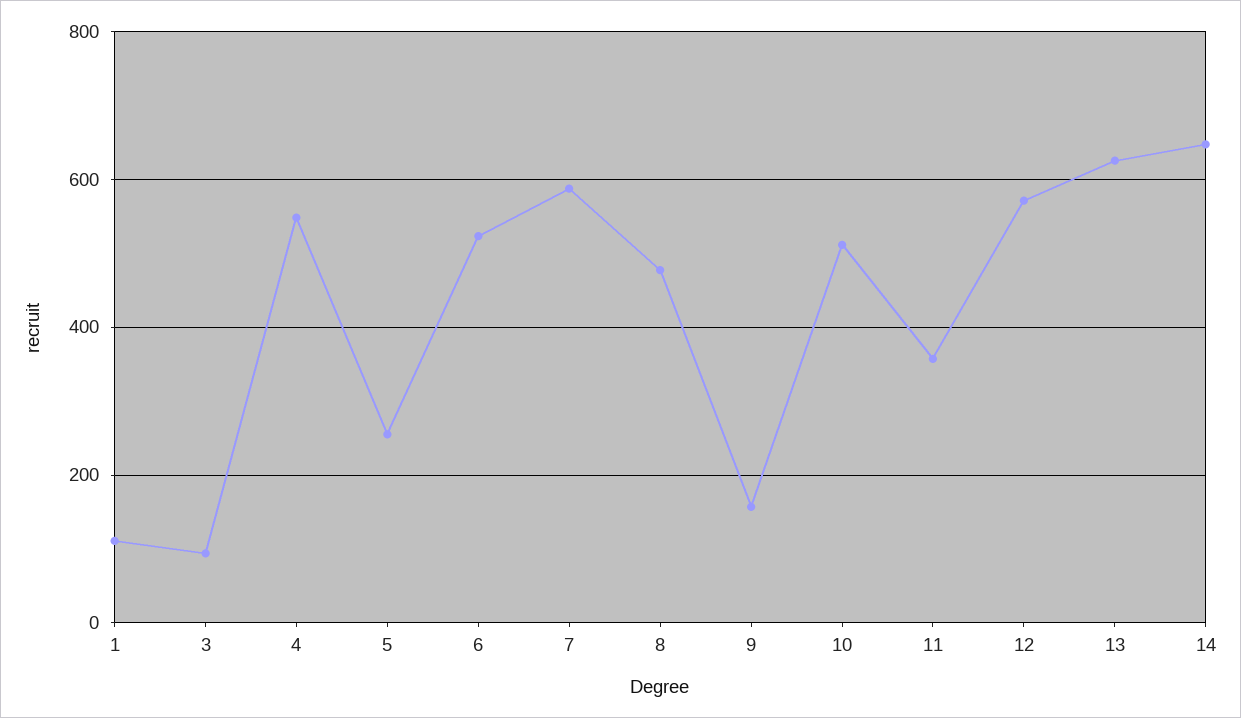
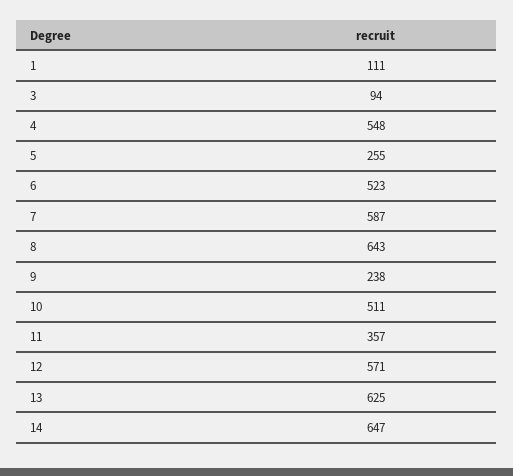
8: 480 -> 643
9: 160 -> 238

